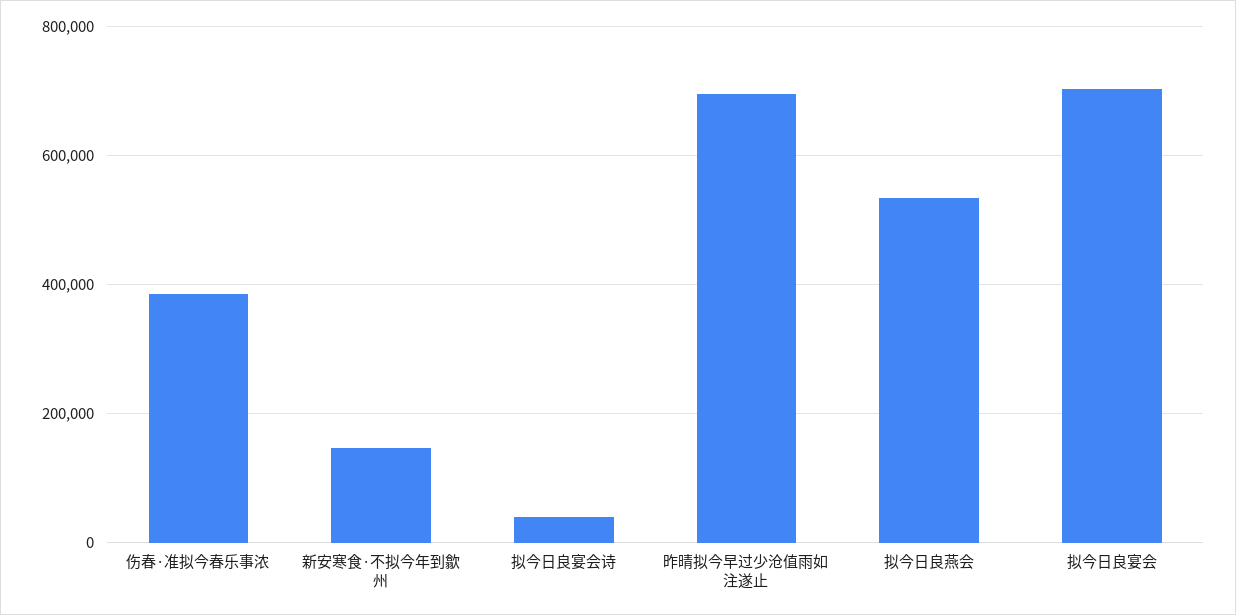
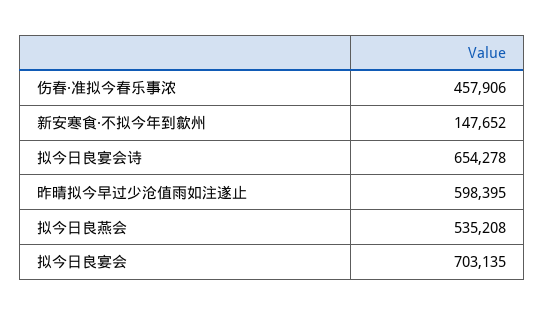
伤春·准拟今春乐事浓: 380000 -> 457906
拟今日良宴会诗: 40000 -> 654278
昨晴拟今早过少沧值雨如注遂止: 700000 -> 598395

